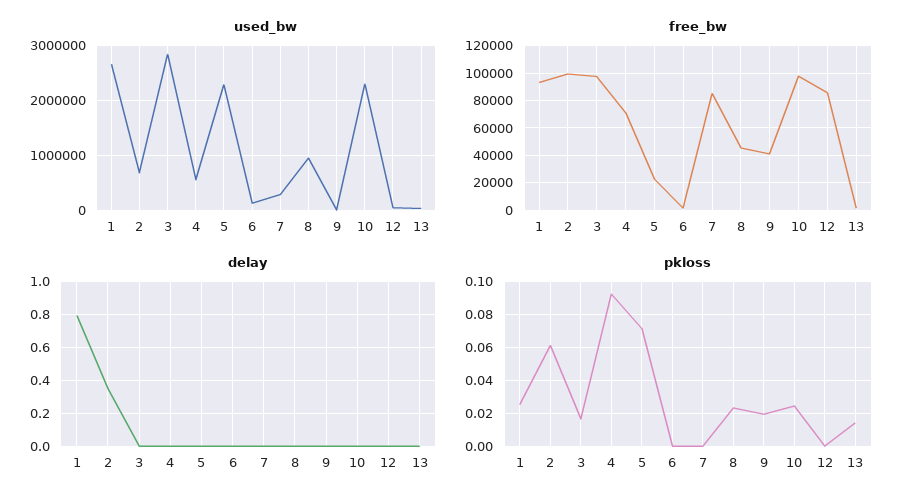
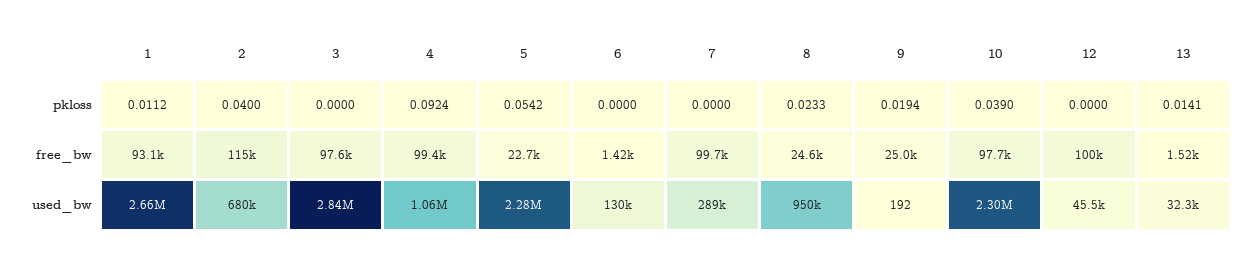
used_bw, 4: 600000 -> 1060000
free_bw, 2: 100000 -> 115000
free_bw, 4: 70000 -> 99400
free_bw, 7: 85000 -> 99700
free_bw, 8: 45000 -> 24600
free_bw, 9: 40000 -> 25000
free_bw, 12: 85000 -> 100000
delay, 1: 0.8 -> none
delay, 2: 0.35 -> none
delay, 3: 0 -> none
delay, 4: 0 -> none
delay, 5: 0 -> none
delay, 6: 0 -> none
delay, 7: 0 -> none
delay, 8: 0 -> none
delay, 9: 0 -> none
delay, 10: 0 -> none
delay, 12: 0 -> none
delay, 13: 0 -> none
pkloss, 1: 0.025 -> 0.0112
pkloss, 2: 0.06 -> 0.04
pkloss, 3: 0.015 -> 0
pkloss, 5: 0.07 -> 0.0542
pkloss, 10: 0.025 -> 0.039

